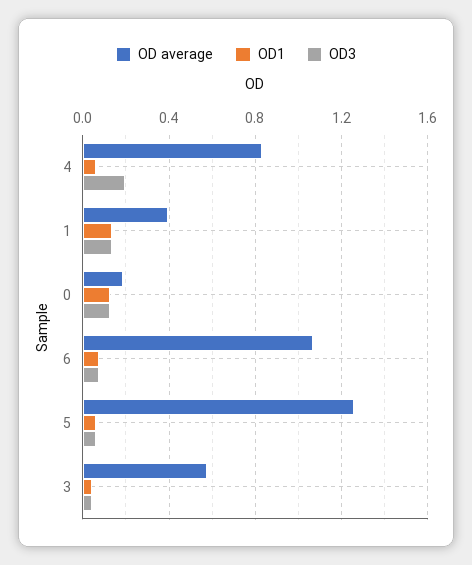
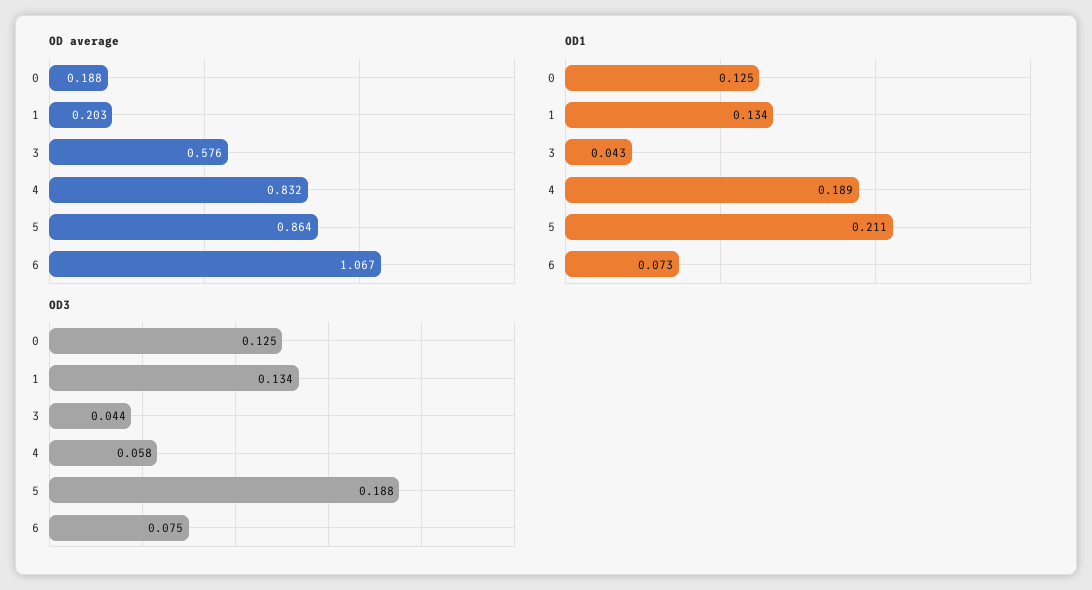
OD1, 4: 0.05 -> 0.189
OD3, 4: 0.2 -> 0.058
OD average, 1: 0.4 -> 0.203
OD average, 5: 1.25 -> 0.864
OD1, 5: 0.05 -> 0.211
OD3, 5: 0.05 -> 0.188

